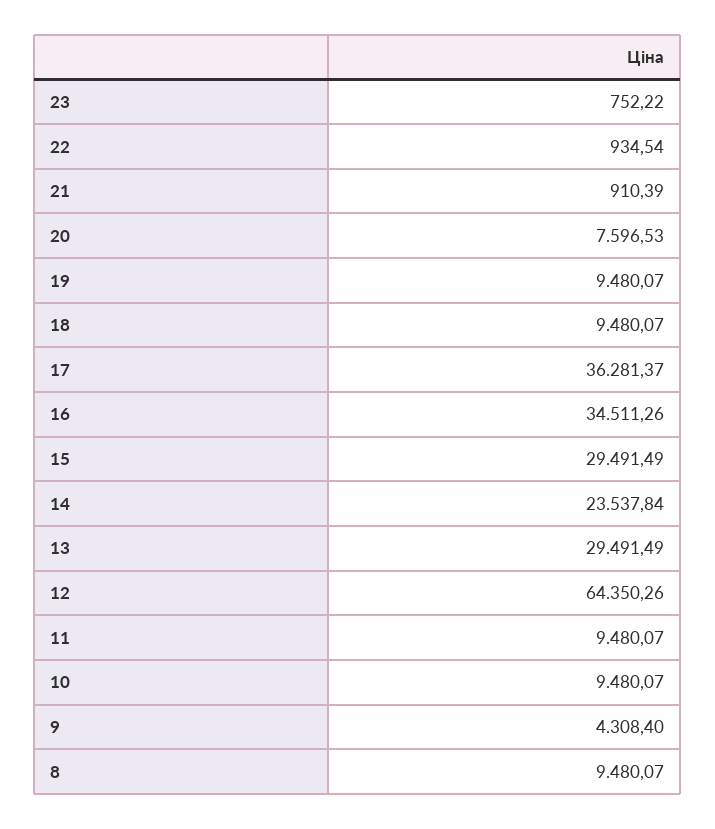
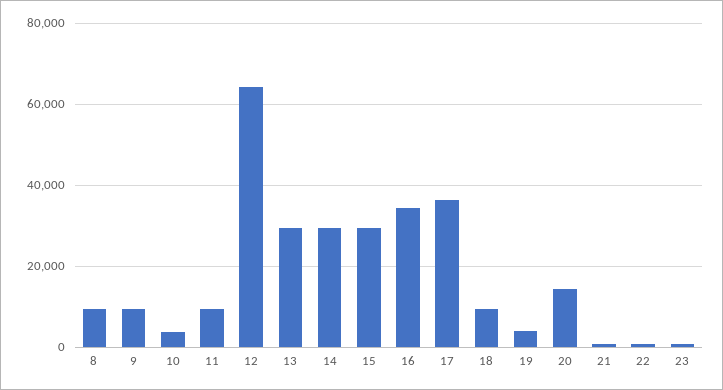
20: 7596.53 -> 14000
19: 9480.07 -> 4000
14: 23537.84 -> 30000
10: 9480.07 -> 4000
9: 4308.4 -> 10000

